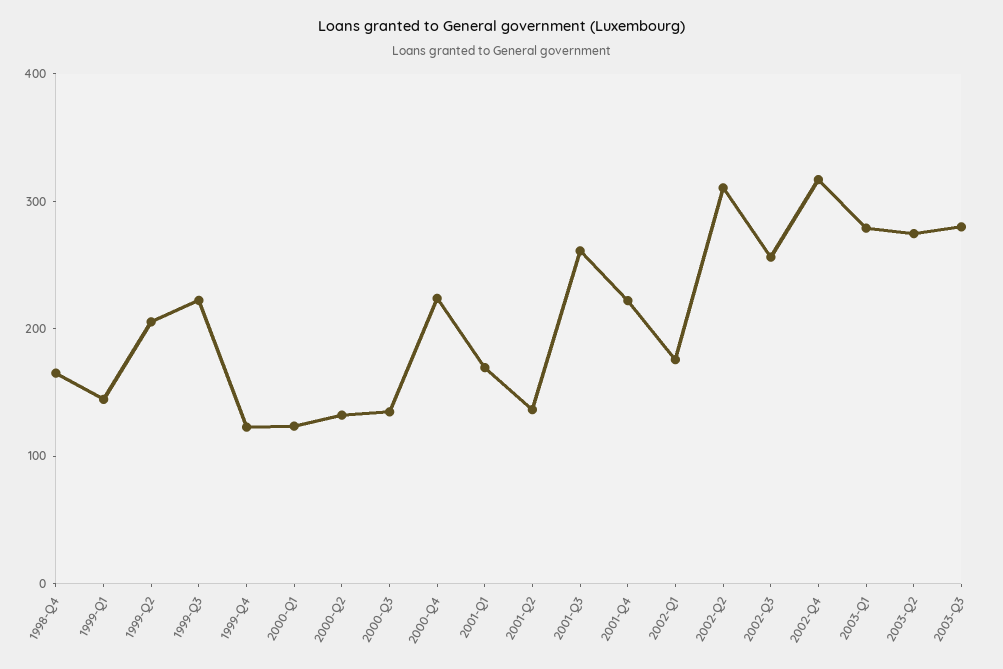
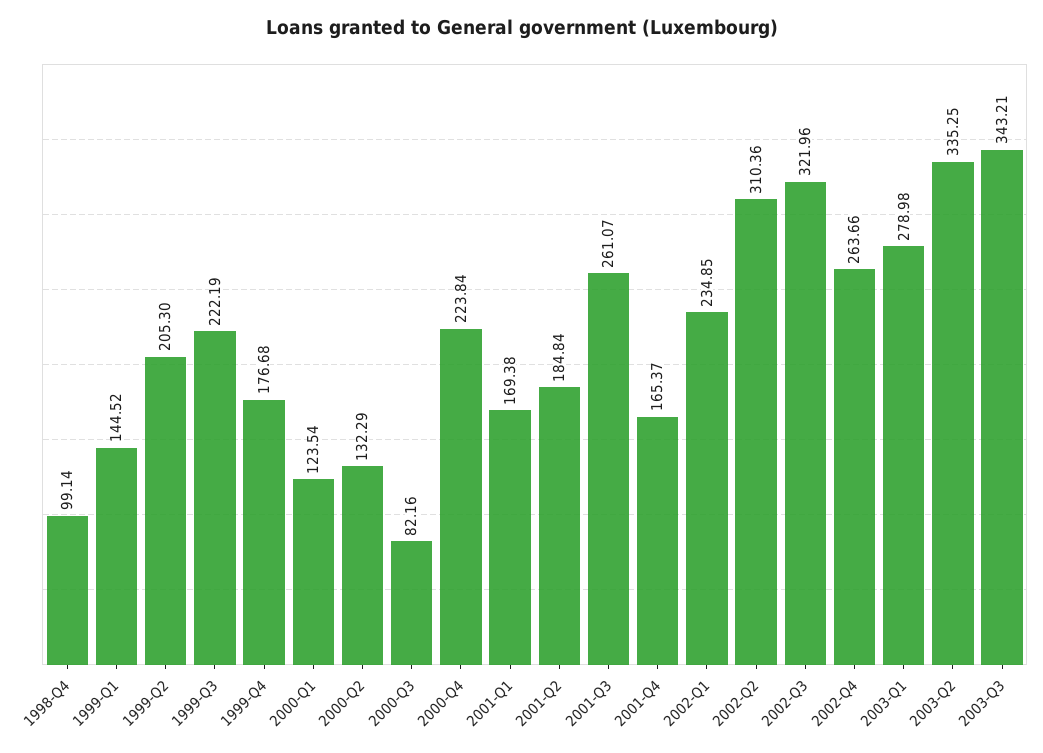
1998-Q4: 160 -> 99.14
1999-Q4: 120 -> 176.68
2000-Q3: 140 -> 82.16
2001-Q2: 140 -> 184.84
2001-Q4: 220 -> 165.37
2002-Q1: 180 -> 234.85
2002-Q3: 260 -> 321.96
2002-Q4: 320 -> 263.66
2003-Q2: 280 -> 335.25
2003-Q3: 280 -> 343.21

